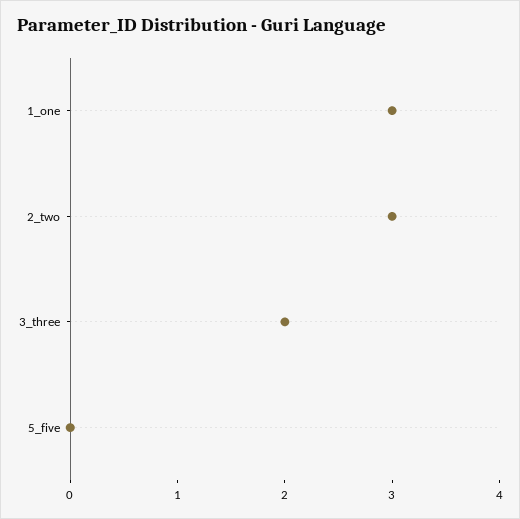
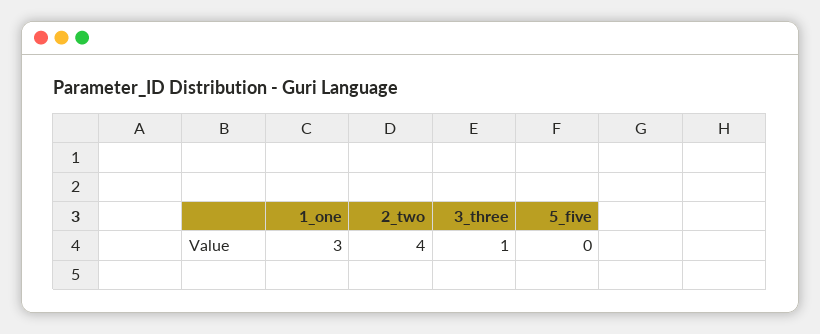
2_two: 3 -> 4
3_three: 2 -> 1

